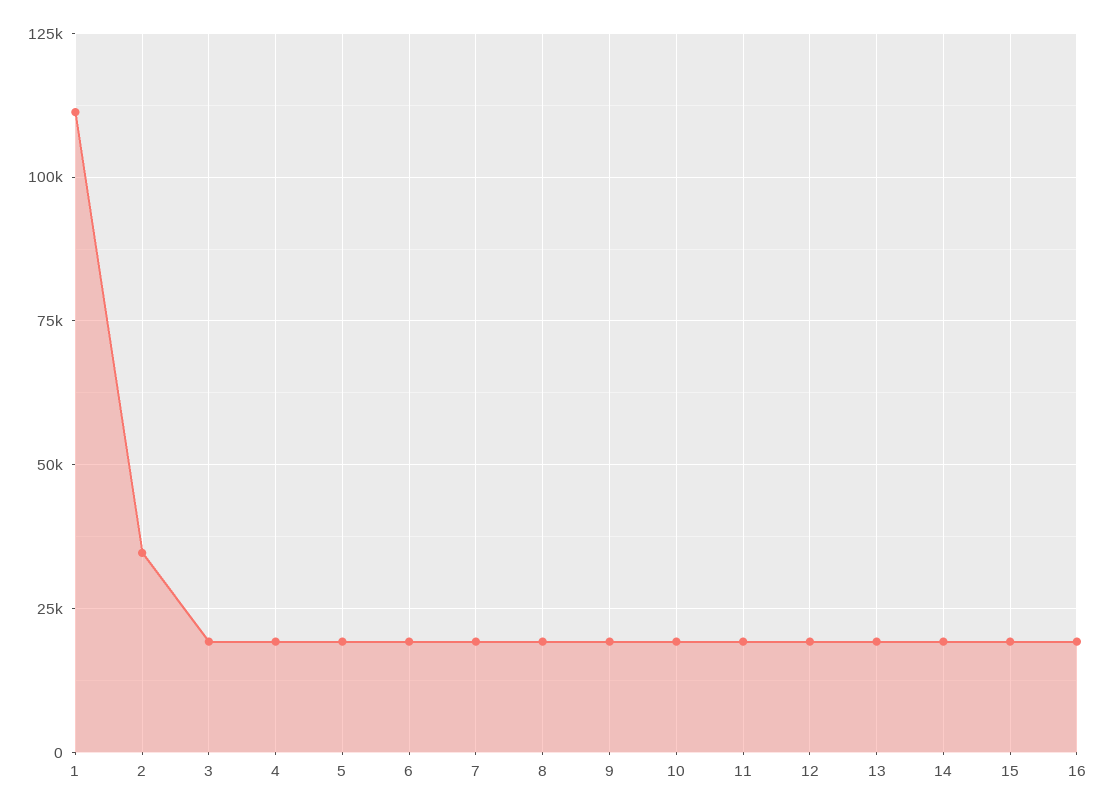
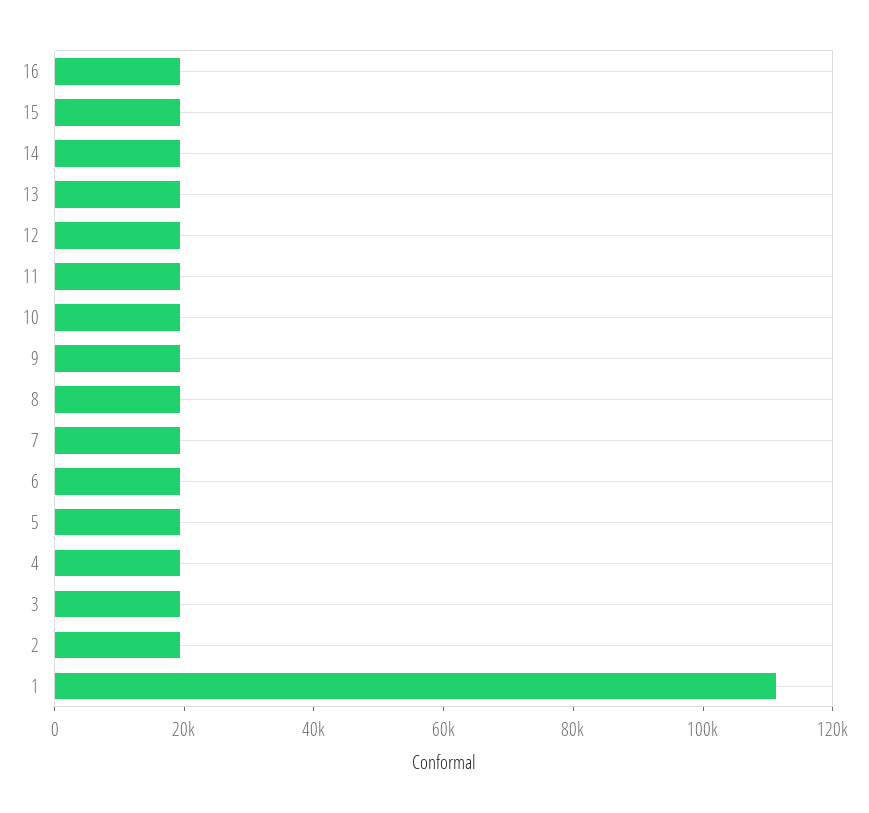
2: 35000 -> 20000

